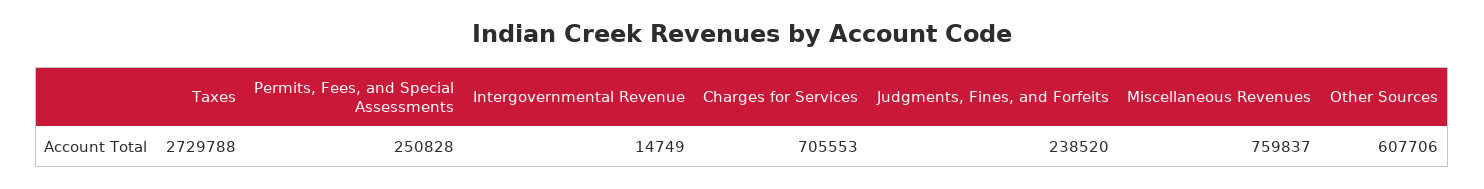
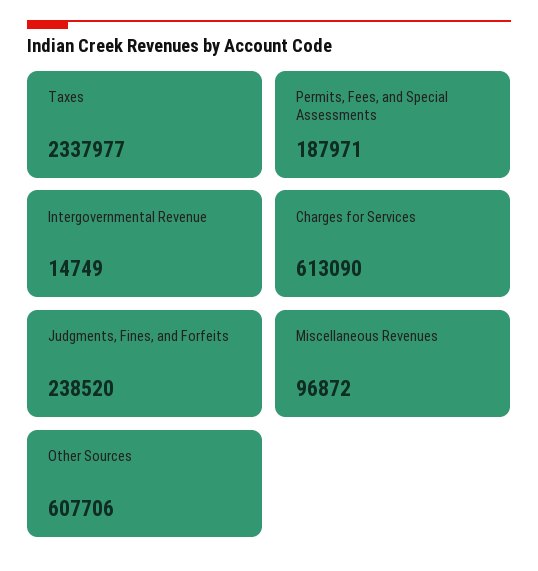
Taxes: 2729788 -> 2337977
Permits, Fees, and Special Assessments: 250828 -> 187971
Charges for Services: 705553 -> 613090
Miscellaneous Revenues: 759837 -> 96872

